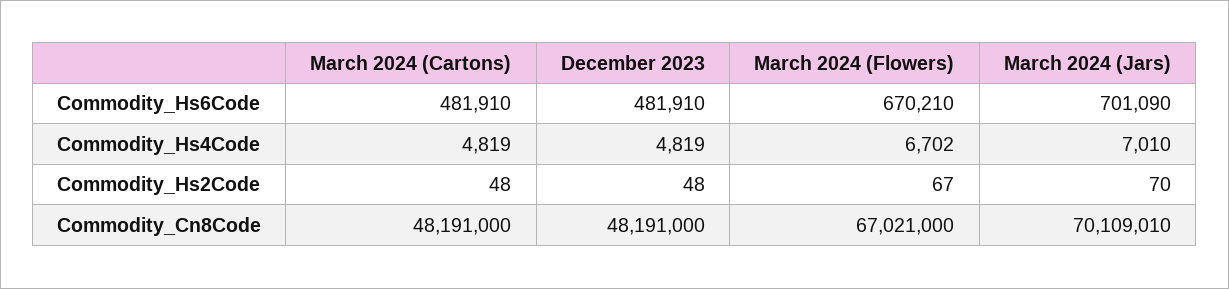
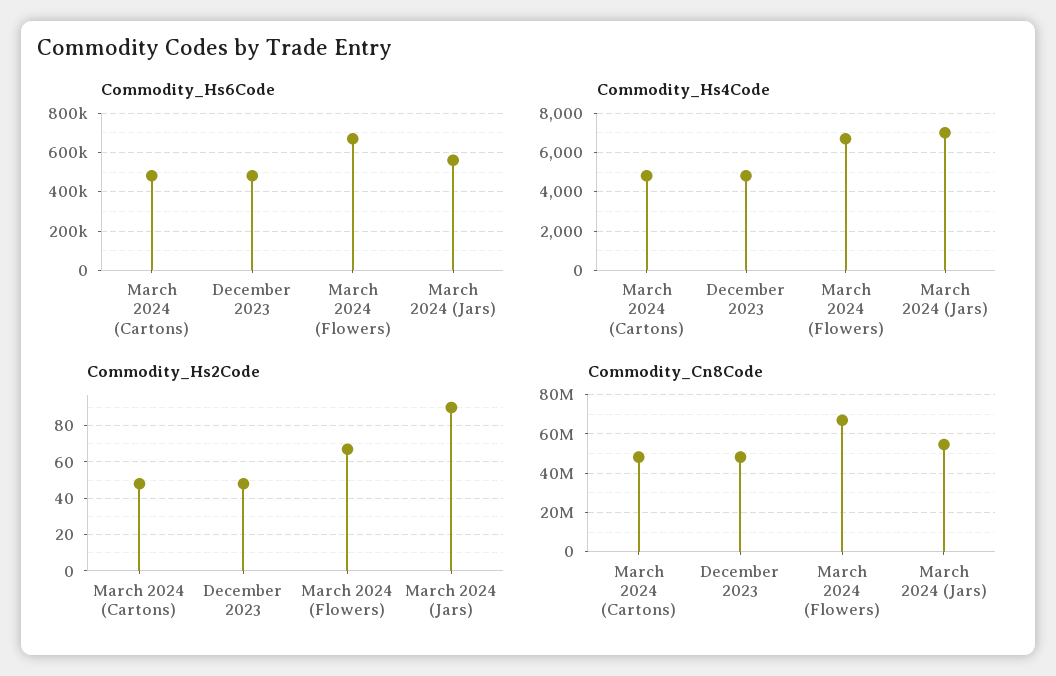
Commodity_Hs6Code, March 2024 (Jars): 701090 -> 550000
Commodity_Hs2Code, March 2024 (Jars): 70 -> 90
Commodity_Cn8Code, March 2024 (Jars): 70109010 -> 55000000

